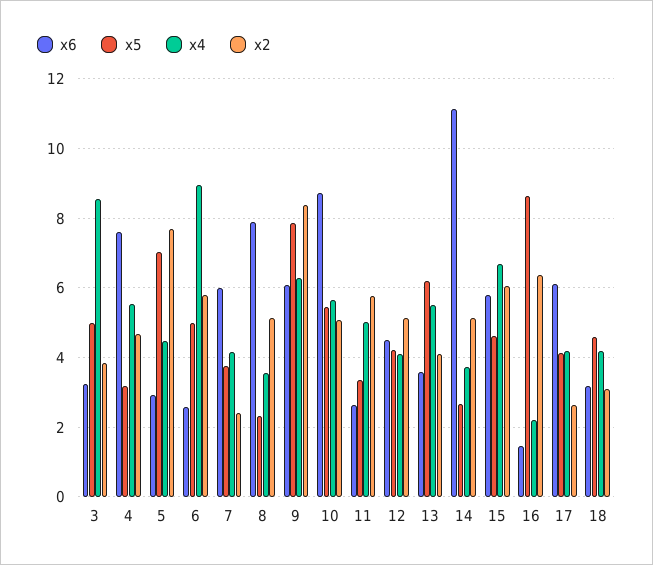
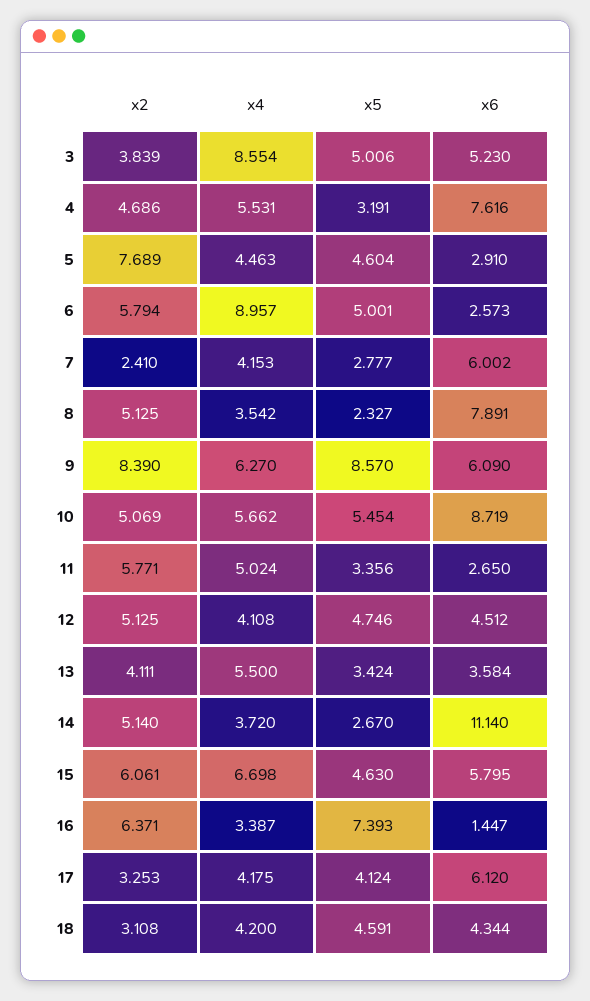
x6, 3: 3.2 -> 5.23
x5, 5: 7 -> 4.604
x5, 7: 3.8 -> 2.777
x5, 9: 7.8 -> 8.57
x5, 12: 4.2 -> 4.746
x5, 13: 6.2 -> 3.424
x5, 16: 8.6 -> 7.393
x4, 16: 2.2 -> 3.387
x2, 17: 2.6 -> 3.253
x6, 18: 3.2 -> 4.344

